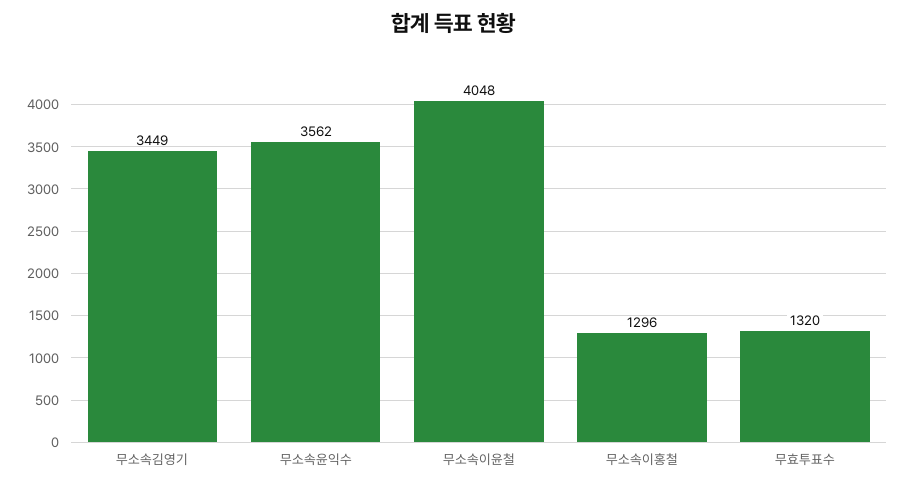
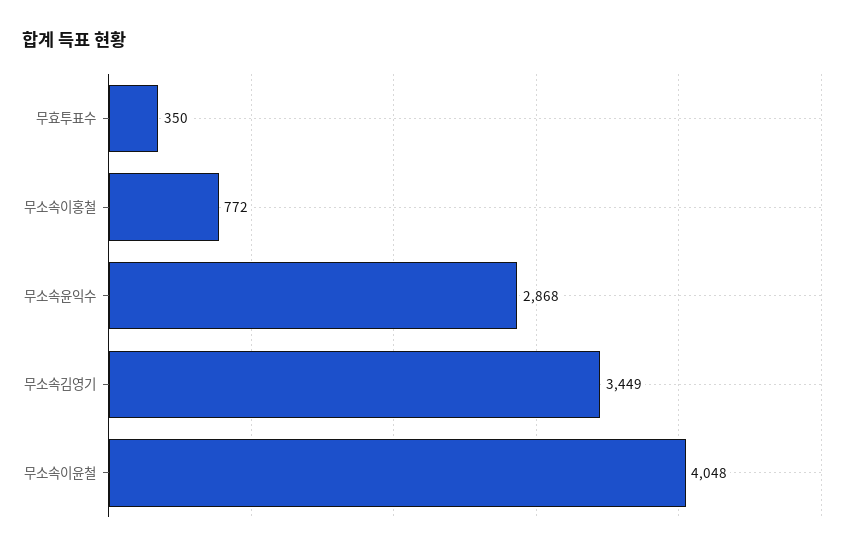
무소속윤익수: 3562 -> 2868
무소속이홍철: 1296 -> 772
무효투표수: 1320 -> 350

